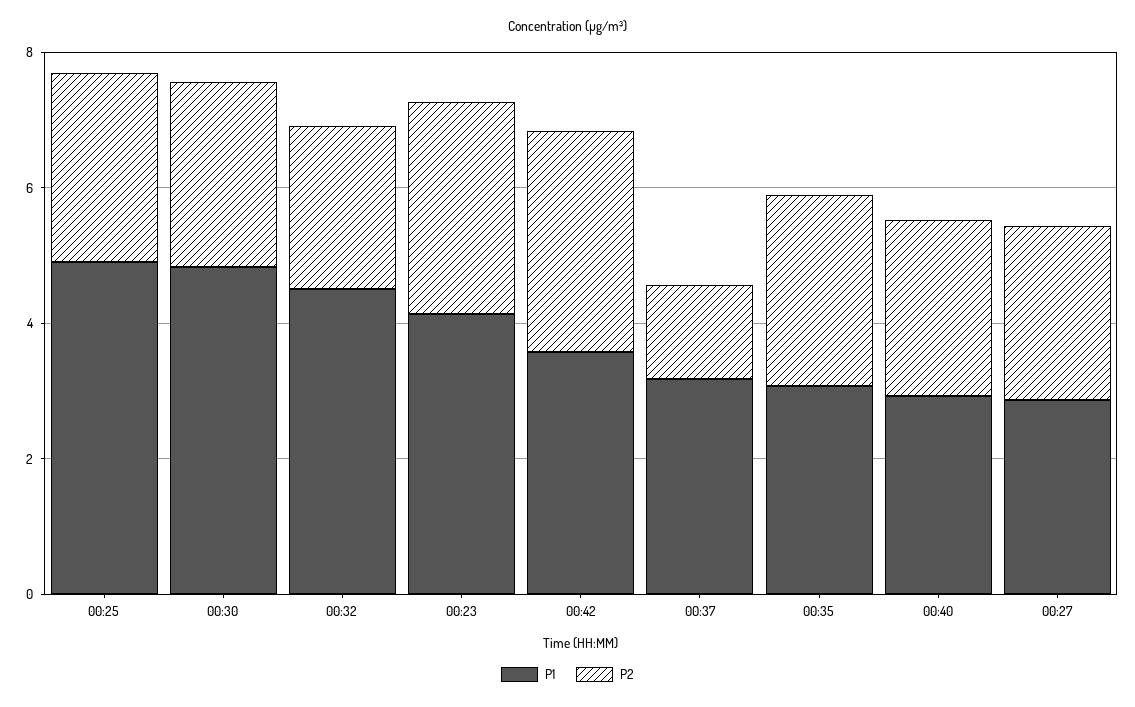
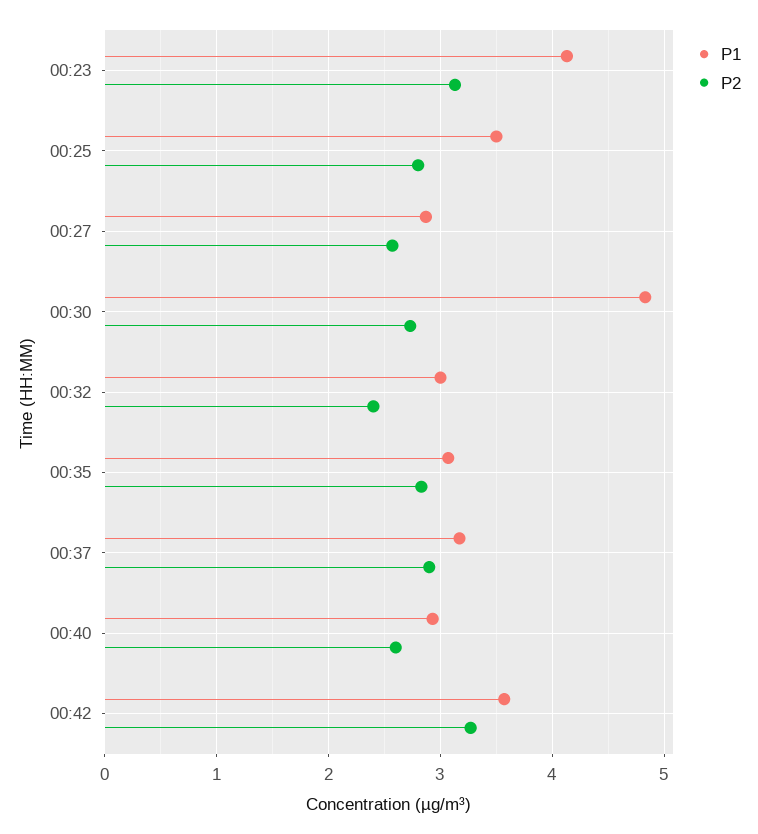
P1, 00:25: 5 -> 3.5
P1, 00:32: 4.5 -> 3
P2, 00:37: 1.5 -> 2.9

